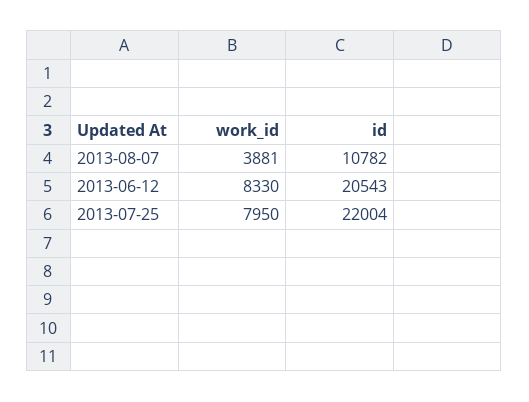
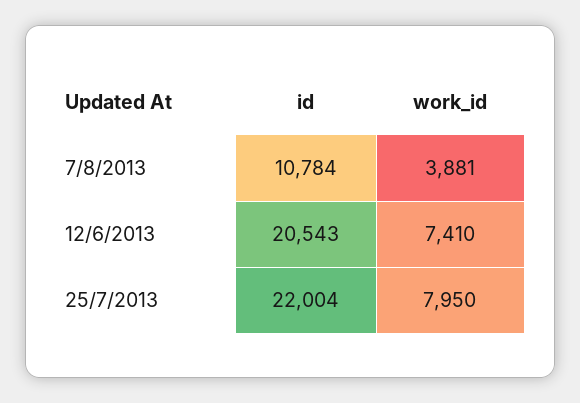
id, 2013-08-07: 10782 -> 10784
work_id, 2013-06-12: 8330 -> 7410

